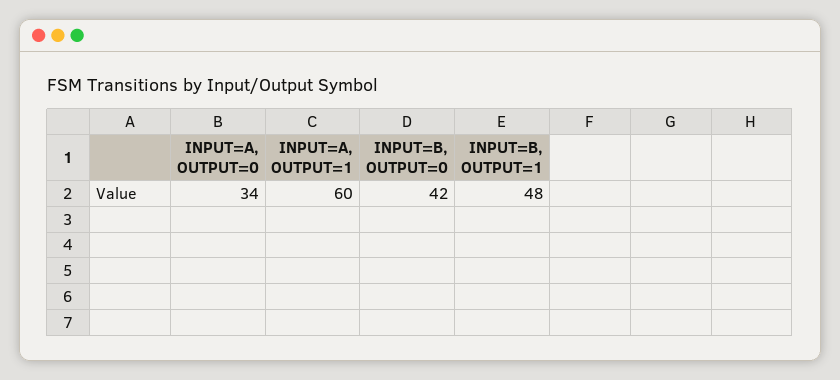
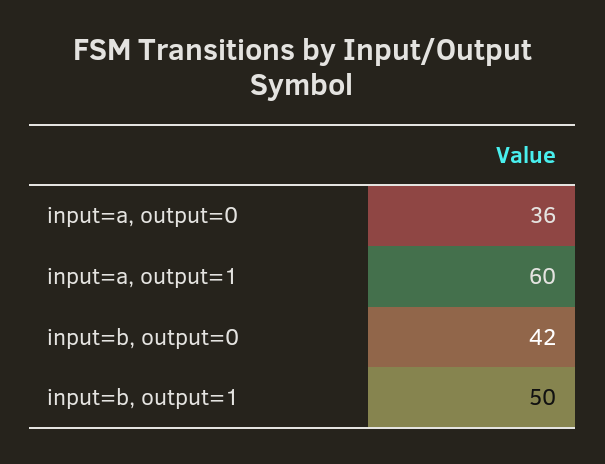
INPUT=A, OUTPUT=0: 34 -> 36
INPUT=B, OUTPUT=1: 48 -> 50

